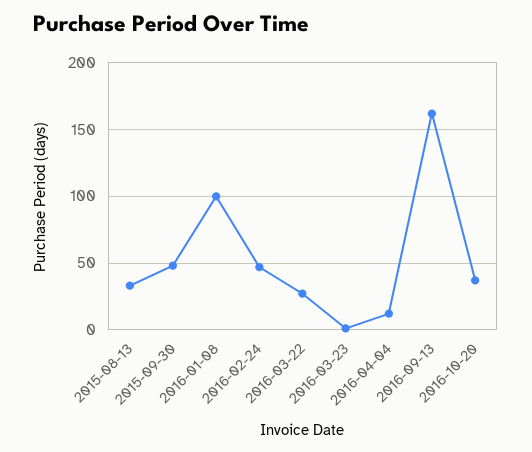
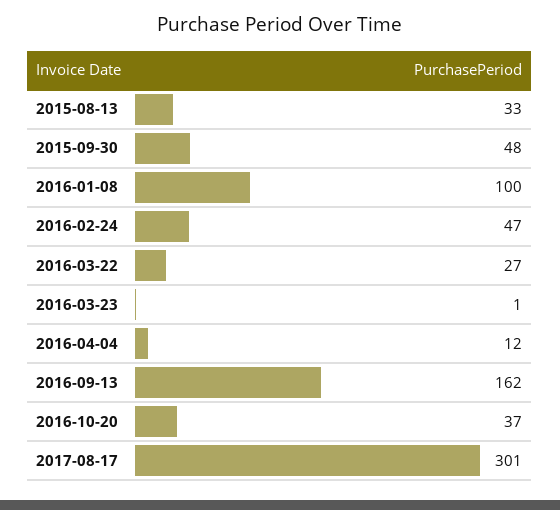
2017-08-17: none -> 301

